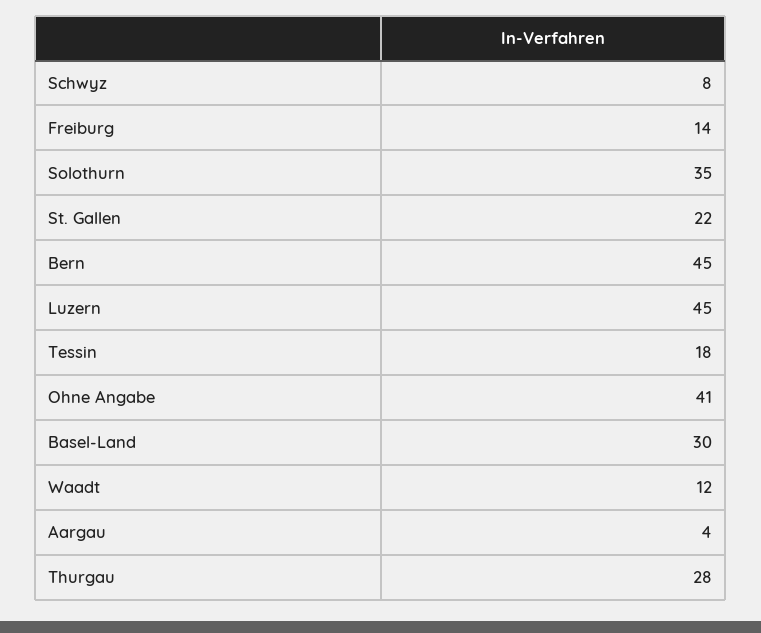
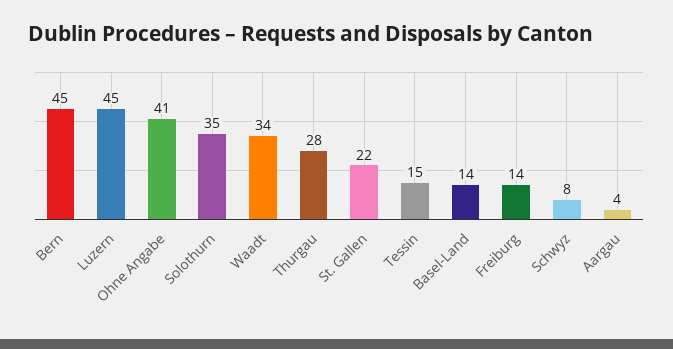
Tessin: 18 -> 15
Basel-Land: 30 -> 14
Waadt: 12 -> 34

